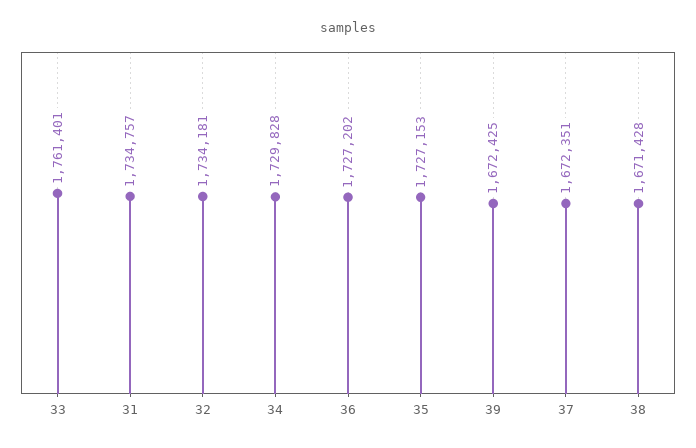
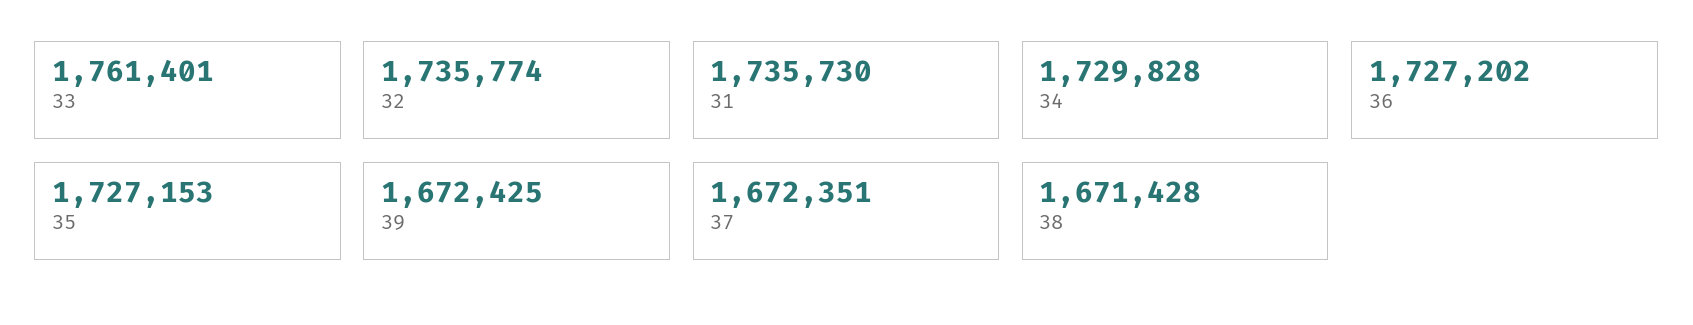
31: 1734757 -> 1735730
32: 1734181 -> 1735774

